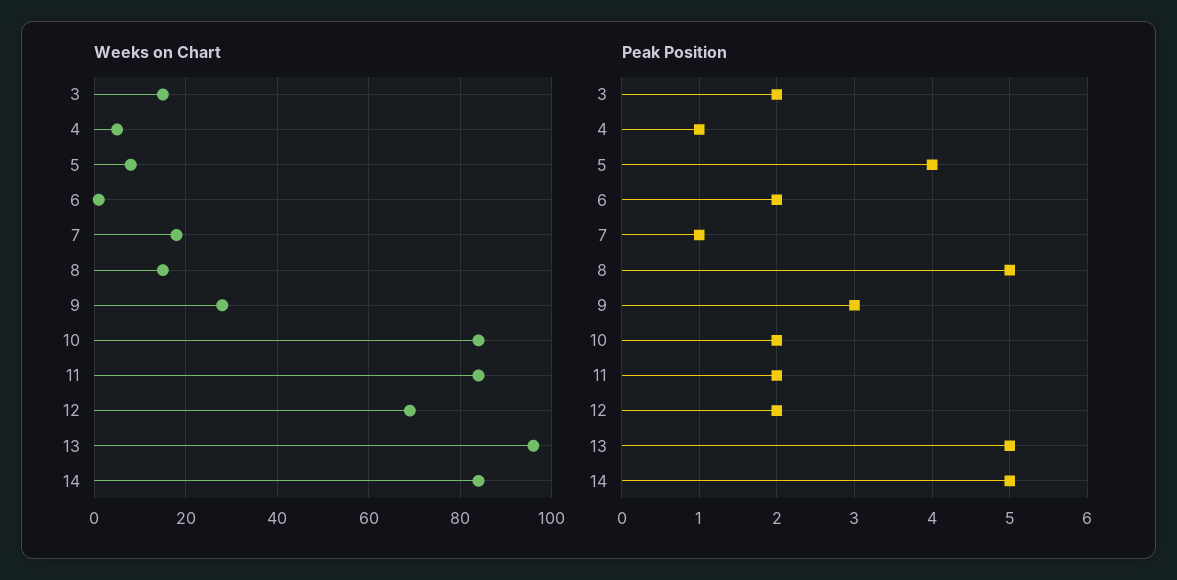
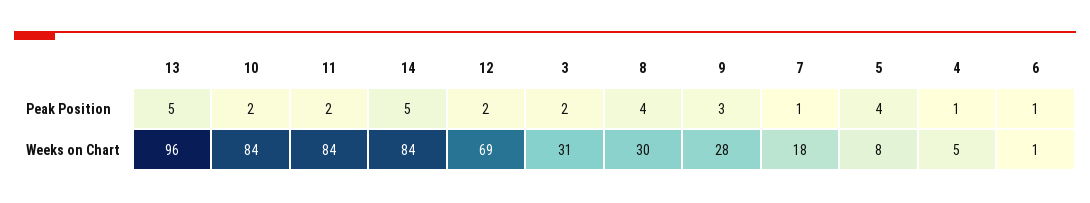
Weeks on Chart, 3: 15 -> 31
Weeks on Chart, 8: 15 -> 30
Peak Position, 6: 2 -> 1
Peak Position, 8: 5 -> 4

